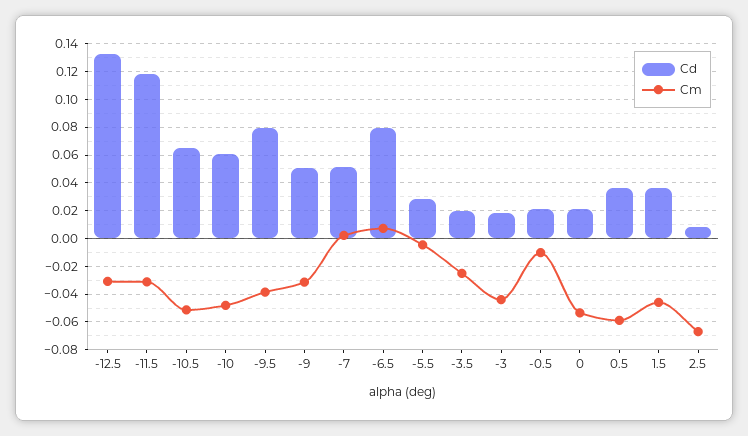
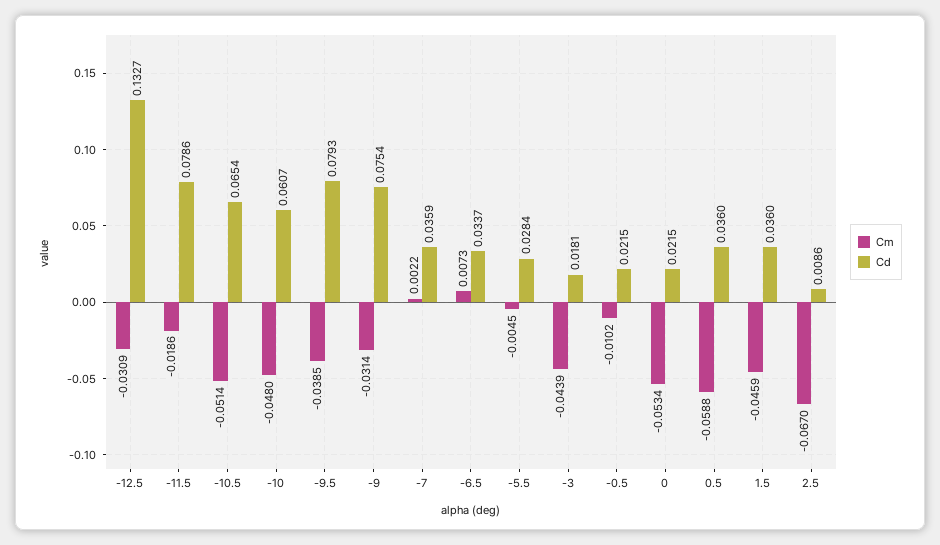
Cd, -11.5: 0.12 -> 0.0786
Cm, -11.5: -0.03 -> -0.0186
Cd, -9: 0.05 -> 0.0754
Cd, -7: 0.05 -> 0.0359
Cd, -6.5: 0.08 -> 0.0337
Cd, -3.5: 0.02 -> none
Cm, -3.5: -0.025 -> none

